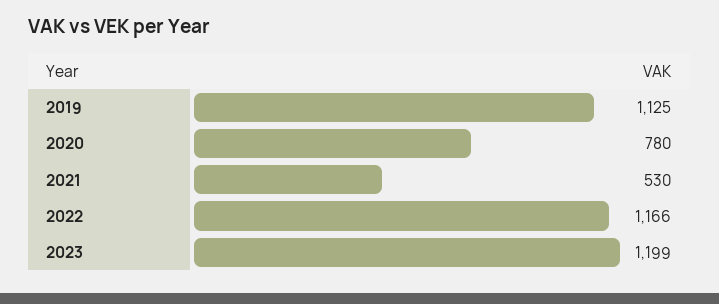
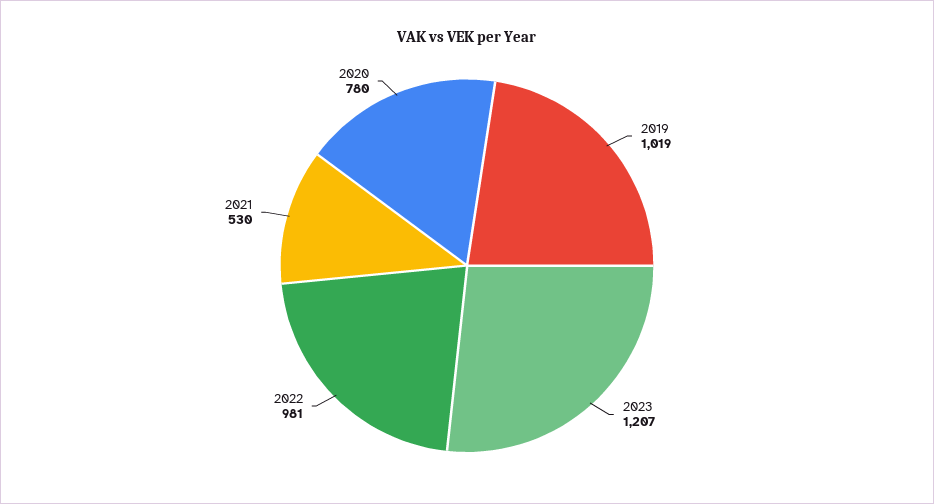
2019: 1125 -> 1019
2022: 1166 -> 981
2023: 1199 -> 1207

